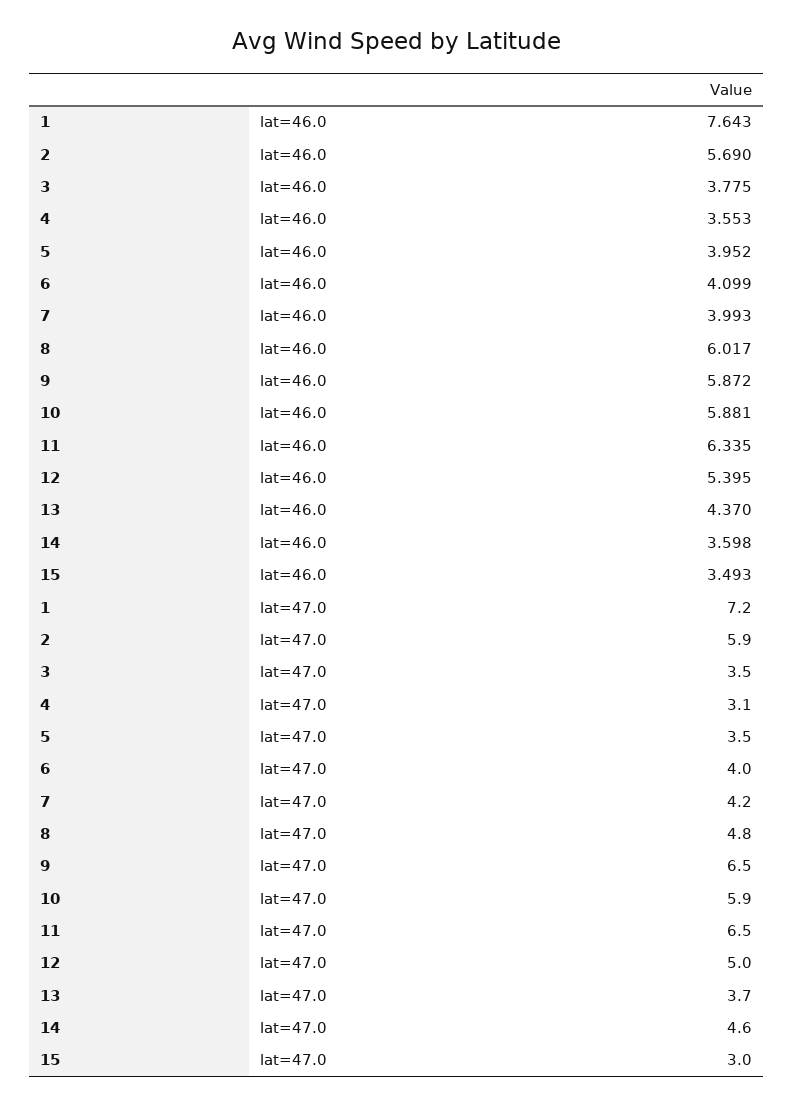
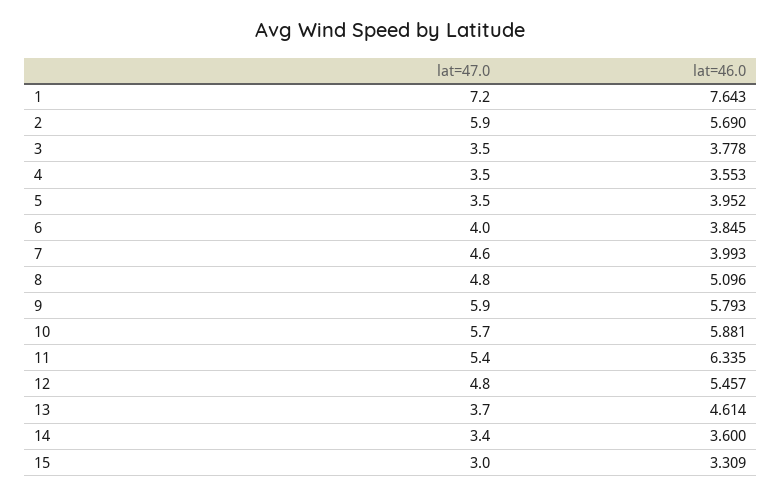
3, lat=46.0: 3.775 -> 3.778
6, lat=46.0: 4.099 -> 3.845
8, lat=46.0: 6.017 -> 5.096
9, lat=46.0: 5.872 -> 5.793
12, lat=46.0: 5.395 -> 5.457
13, lat=46.0: 4.37 -> 4.614
14, lat=46.0: 3.598 -> 3.6
15, lat=46.0: 3.493 -> 3.309
4, lat=47.0: 3.1 -> 3.5
7, lat=47.0: 4.2 -> 4.6
9, lat=47.0: 6.5 -> 5.9
10, lat=47.0: 5.9 -> 5.7
11, lat=47.0: 6.5 -> 5.4
12, lat=47.0: 5 -> 4.8
14, lat=47.0: 4.6 -> 3.4

